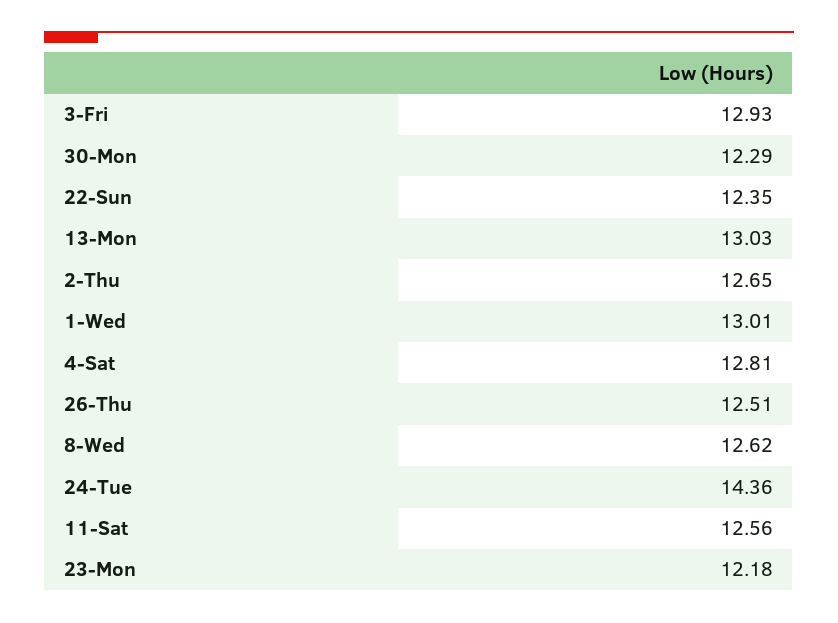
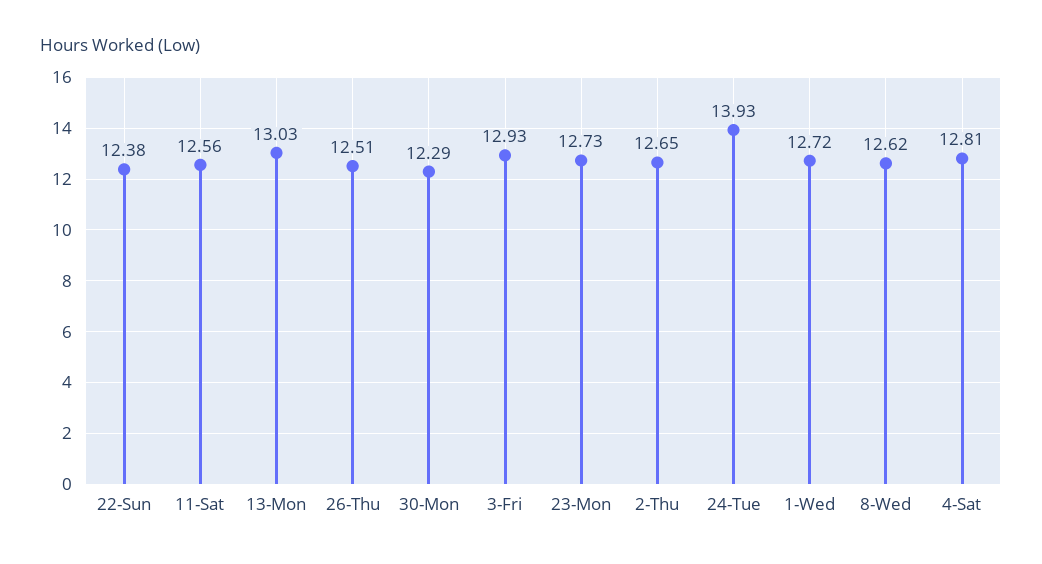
22-Sun: 12.35 -> 12.38
1-Wed: 13.01 -> 12.72
24-Tue: 14.36 -> 13.93
23-Mon: 12.18 -> 12.73

